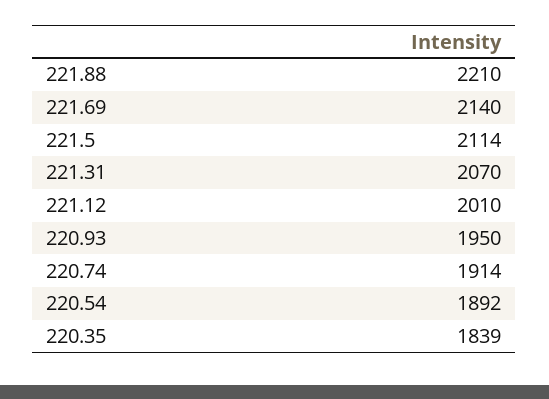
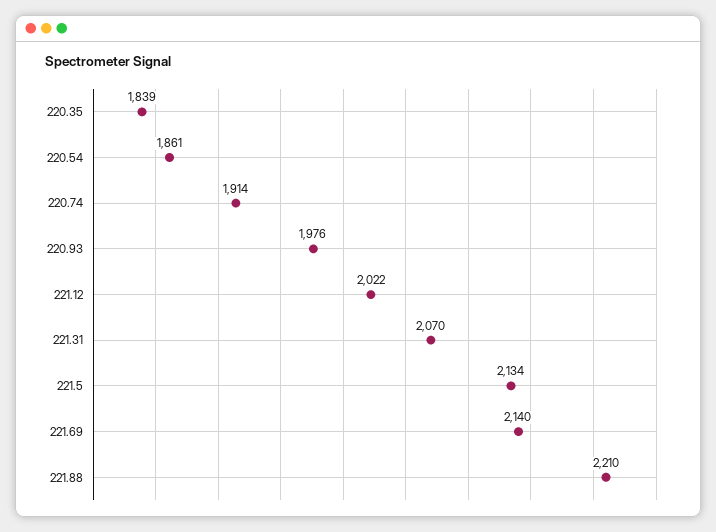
221.5: 2114 -> 2134
221.12: 2010 -> 2022
220.93: 1950 -> 1976
220.54: 1892 -> 1861

